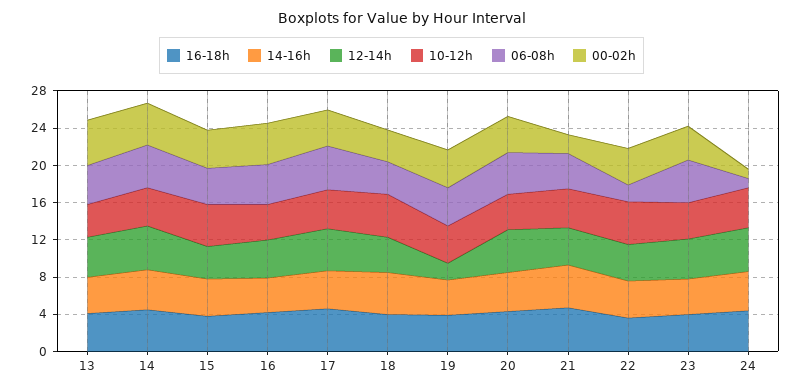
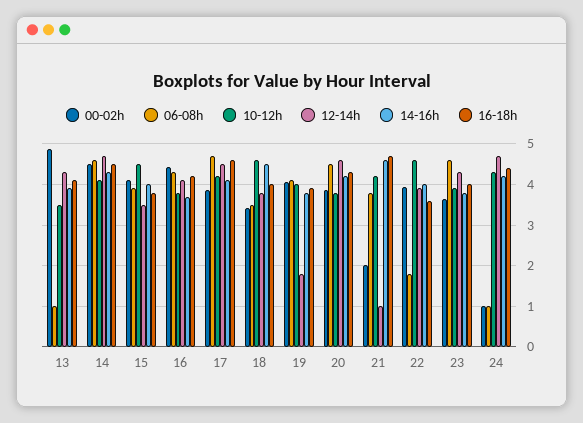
06-08h, 13: 4 -> 1
12-14h, 21: 4 -> 1

